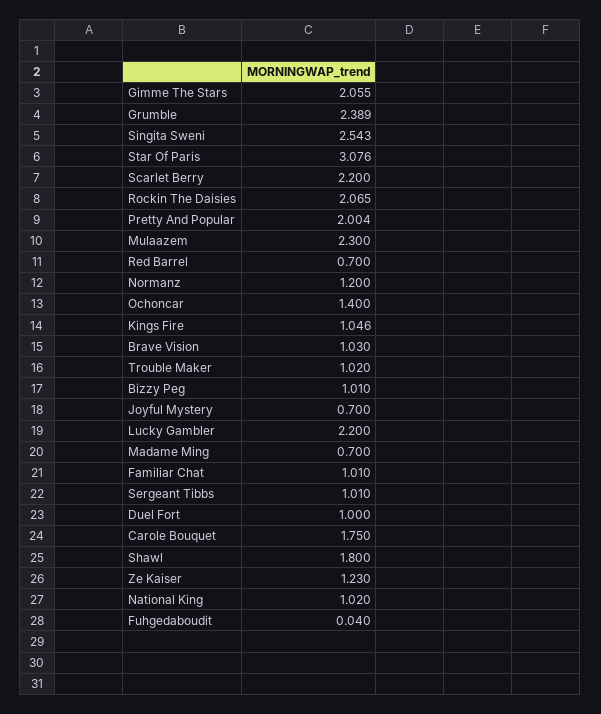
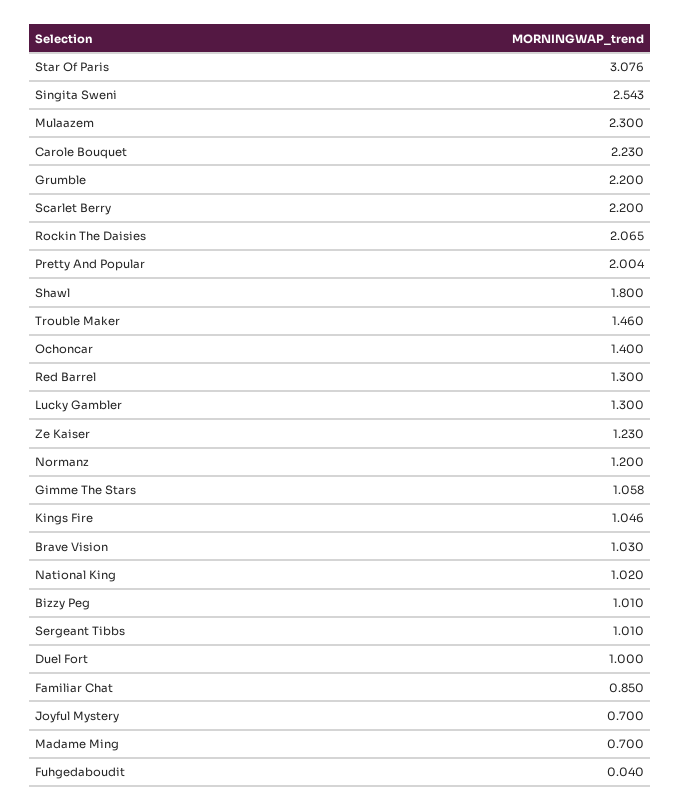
Gimme The Stars: 2.055 -> 1.058
Grumble: 2.389 -> 2.2
Red Barrel: 0.7 -> 1.3
Trouble Maker: 1.02 -> 1.46
Lucky Gambler: 2.2 -> 1.3
Familiar Chat: 1.01 -> 0.85
Carole Bouquet: 1.75 -> 2.23

